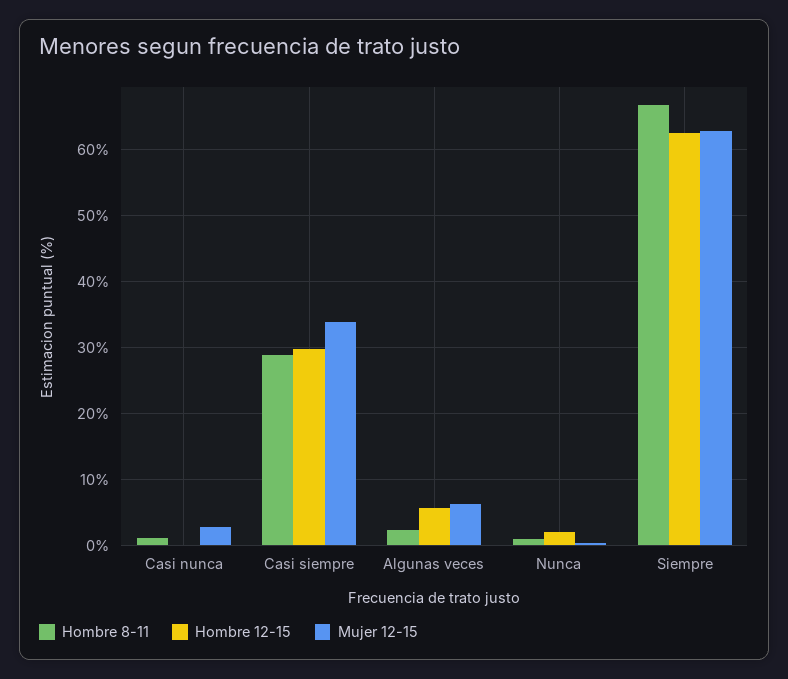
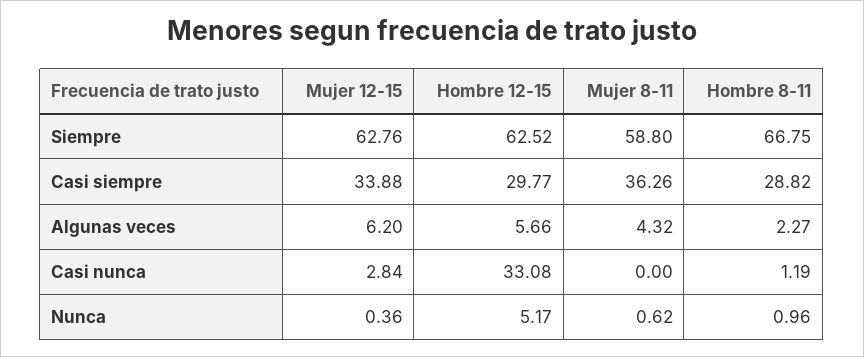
Hombre 12-15, Casi nunca: 0 -> 33.08
Hombre 12-15, Nunca: 2 -> 5.17
Mujer 8-11, Siempre: none -> 58.8
Mujer 8-11, Casi siempre: none -> 36.26
Mujer 8-11, Algunas veces: none -> 4.32
Mujer 8-11, Casi nunca: none -> 0
Mujer 8-11, Nunca: none -> 0.62

